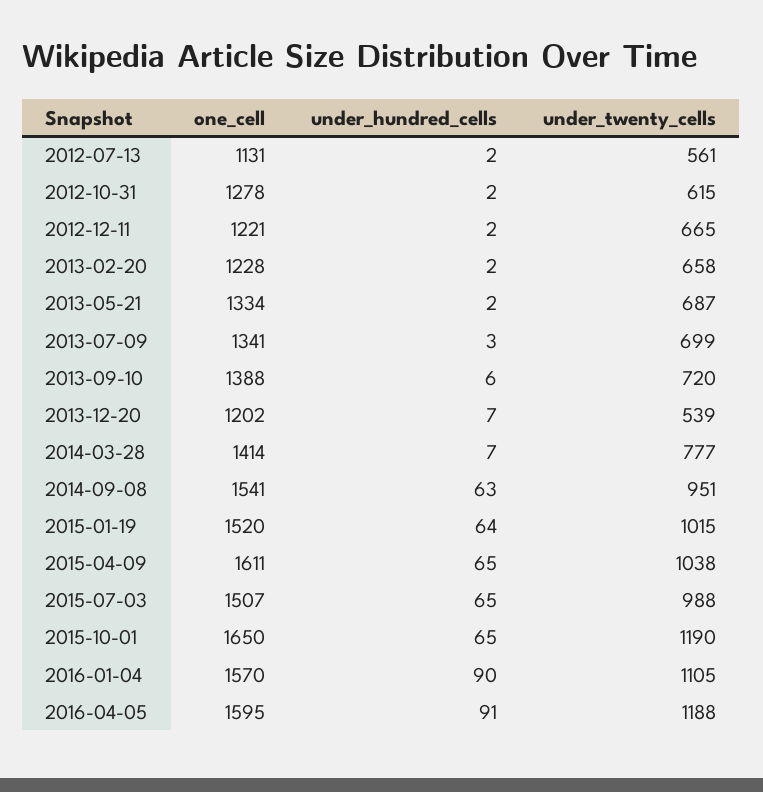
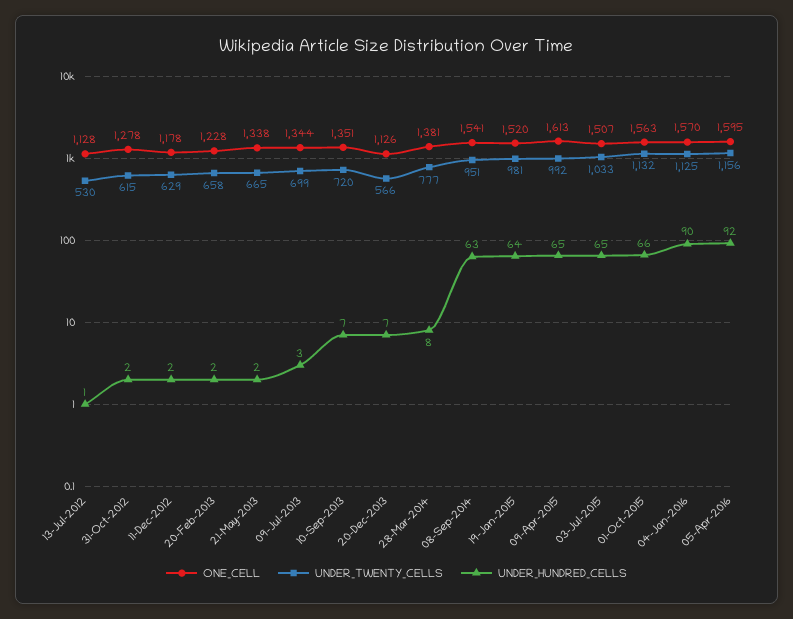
one_cell, 2012-07-13: 1131 -> 1128
under_hundred_cells, 2012-07-13: 2 -> 1
under_twenty_cells, 2012-07-13: 561 -> 530
one_cell, 2012-12-11: 1221 -> 1178
under_twenty_cells, 2012-12-11: 665 -> 629
one_cell, 2013-05-21: 1334 -> 1338
under_twenty_cells, 2013-05-21: 687 -> 665
one_cell, 2013-07-09: 1341 -> 1344
one_cell, 2013-09-10: 1388 -> 1351
under_hundred_cells, 2013-09-10: 6 -> 7
one_cell, 2013-12-20: 1202 -> 1126
under_twenty_cells, 2013-12-20: 539 -> 566
one_cell, 2014-03-28: 1414 -> 1381
under_hundred_cells, 2014-03-28: 7 -> 8
under_twenty_cells, 2015-01-19: 1015 -> 981
one_cell, 2015-04-09: 1611 -> 1613
under_twenty_cells, 2015-04-09: 1038 -> 992
under_twenty_cells, 2015-07-03: 988 -> 1033
one_cell, 2015-10-01: 1650 -> 1563
under_hundred_cells, 2015-10-01: 65 -> 66
under_twenty_cells, 2015-10-01: 1190 -> 1132
under_twenty_cells, 2016-01-04: 1105 -> 1125
under_hundred_cells, 2016-04-05: 91 -> 92
under_twenty_cells, 2016-04-05: 1188 -> 1156

